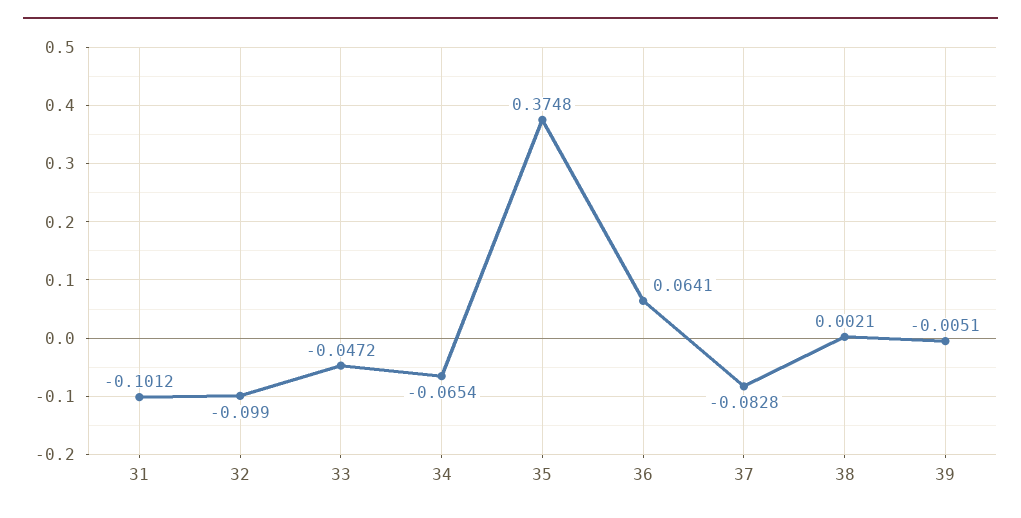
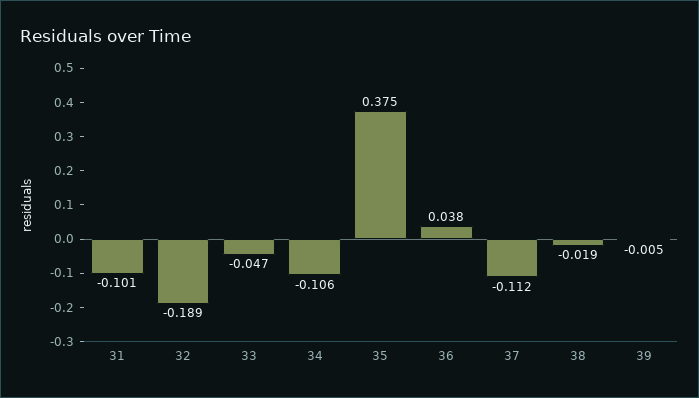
32: -0.099 -> -0.189
34: -0.0654 -> -0.106
36: 0.0641 -> 0.038
37: -0.0828 -> -0.112
38: 0.0021 -> -0.019

